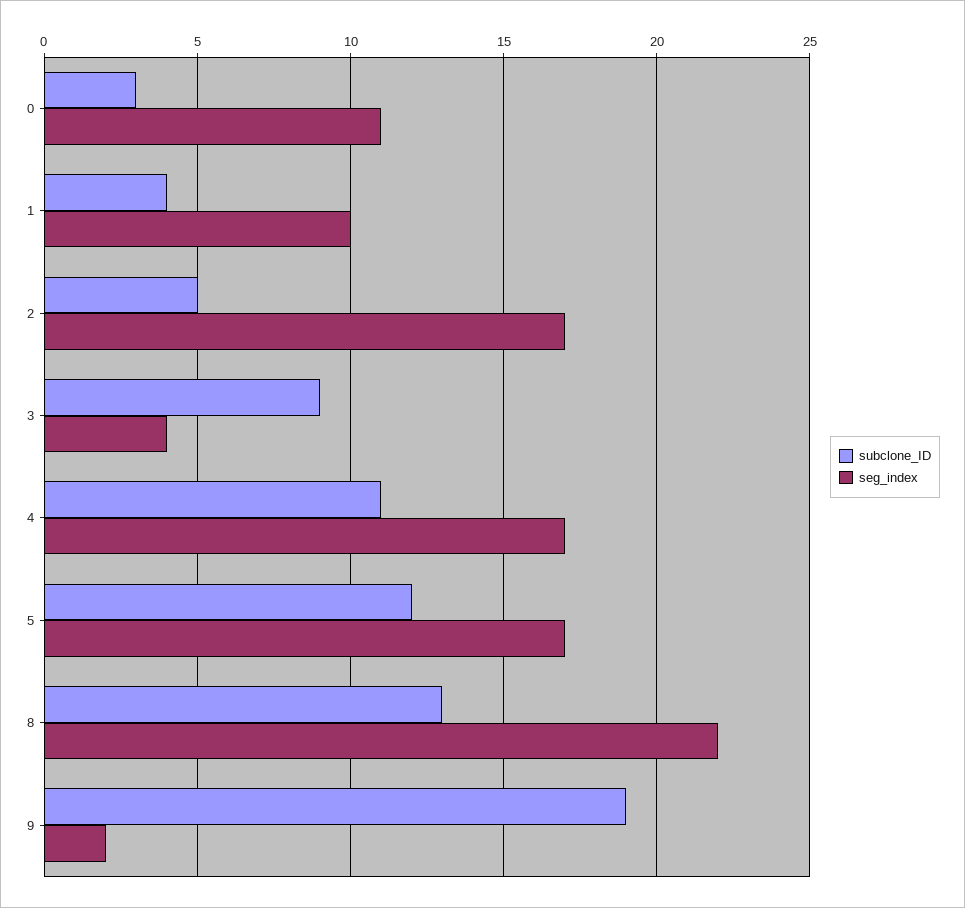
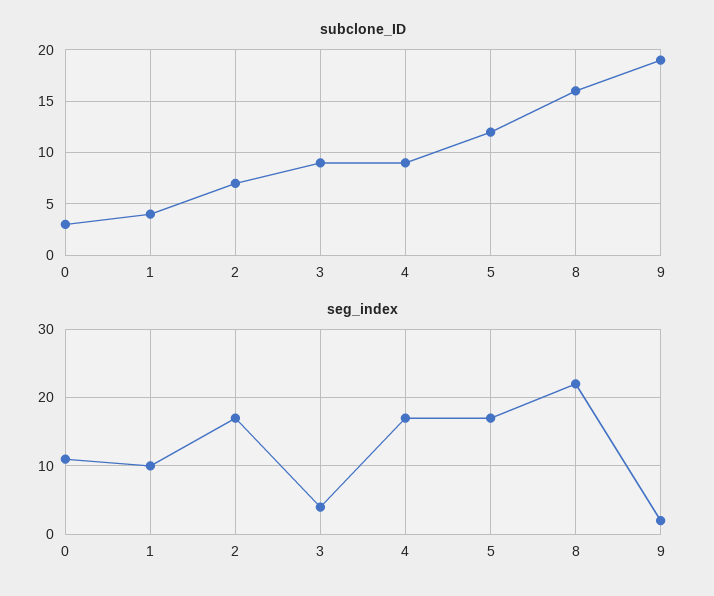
subclone_ID, 2: 5 -> 7
subclone_ID, 4: 11 -> 9
subclone_ID, 8: 13 -> 16

